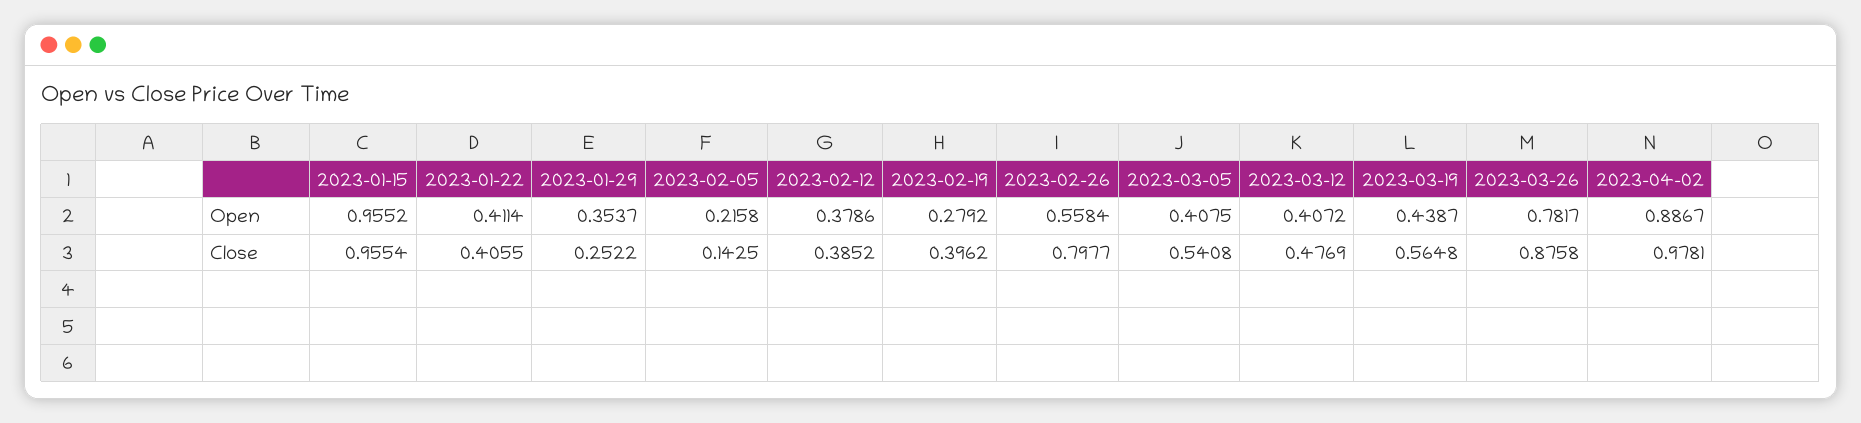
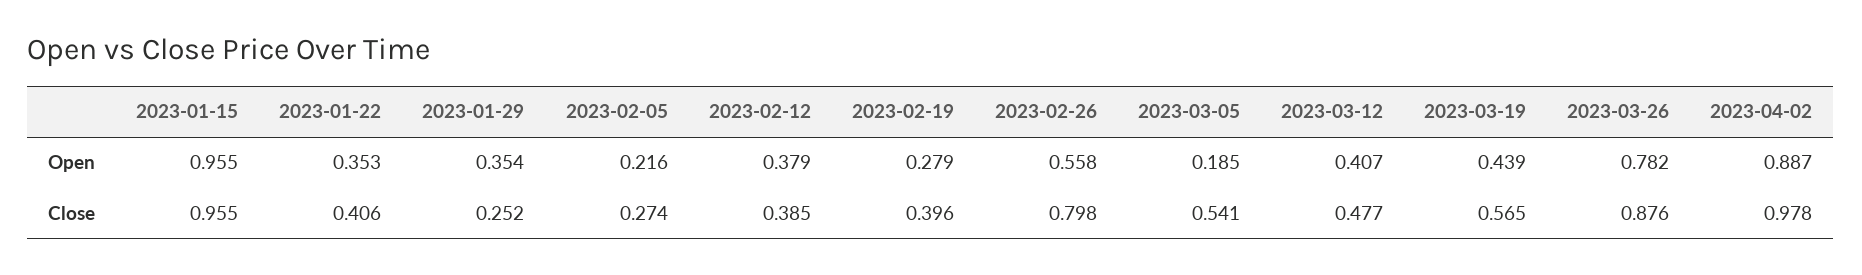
2023-01-22, Open: 0.4114 -> 0.353
2023-03-05, Open: 0.4075 -> 0.185
2023-02-05, Close: 0.1425 -> 0.274

